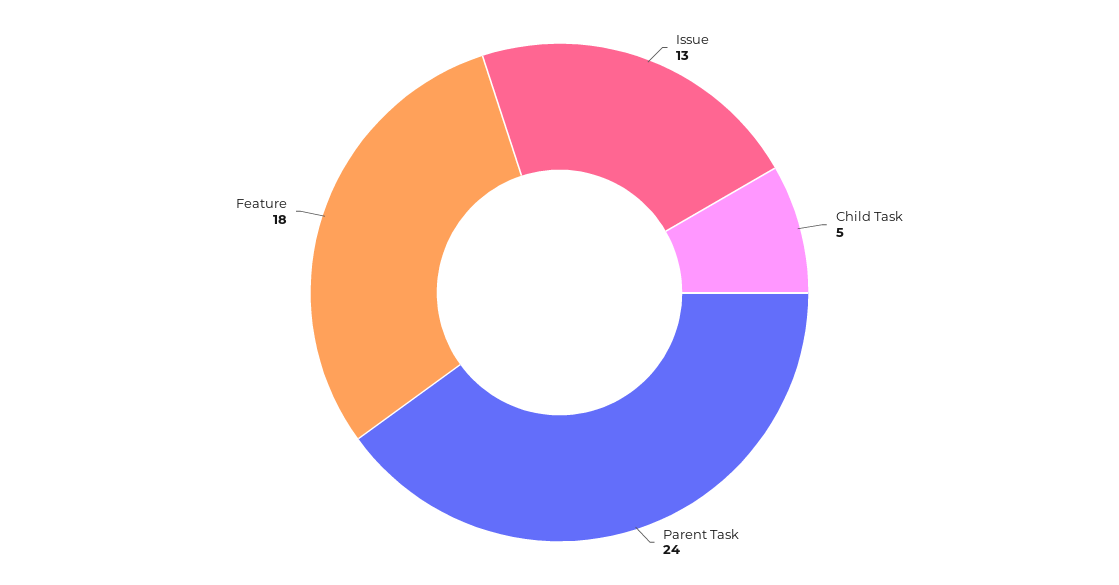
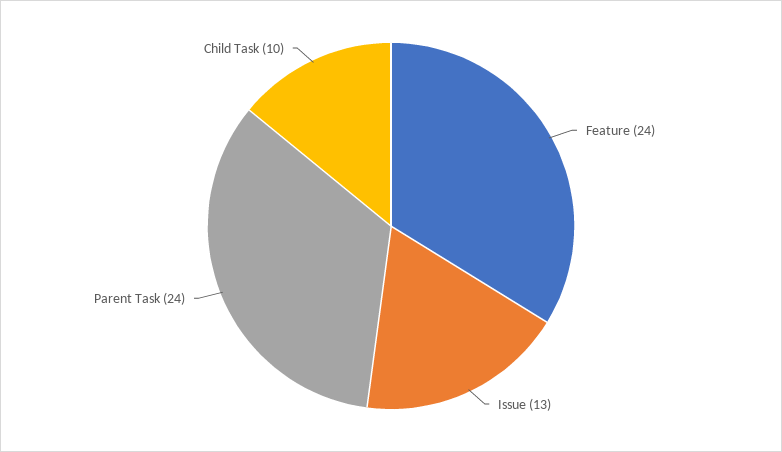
Child Task: 5 -> 10
Feature: 18 -> 24

